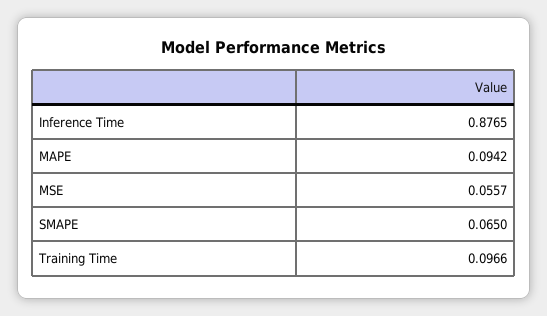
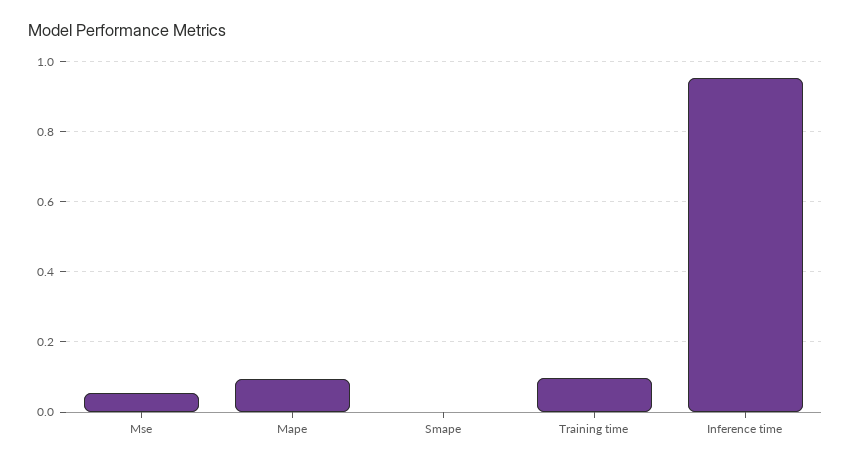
Inference Time: 0.8765 -> 0.96
SMAPE: 0.065 -> 0

